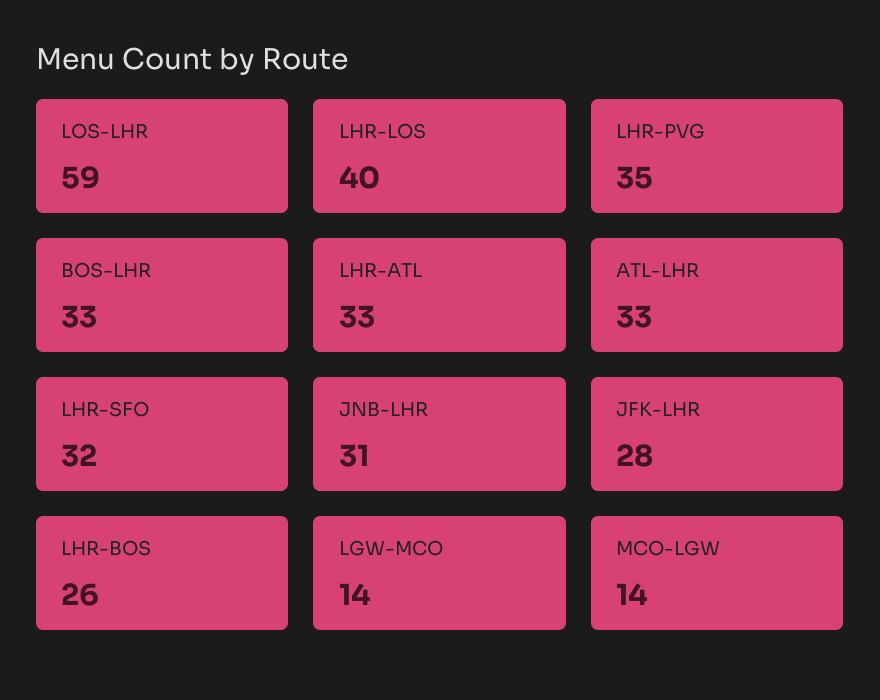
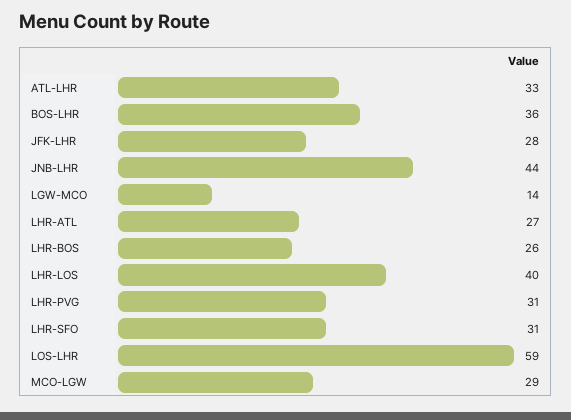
LHR-PVG: 35 -> 31
BOS-LHR: 33 -> 36
LHR-ATL: 33 -> 27
LHR-SFO: 32 -> 31
JNB-LHR: 31 -> 44
MCO-LGW: 14 -> 29

